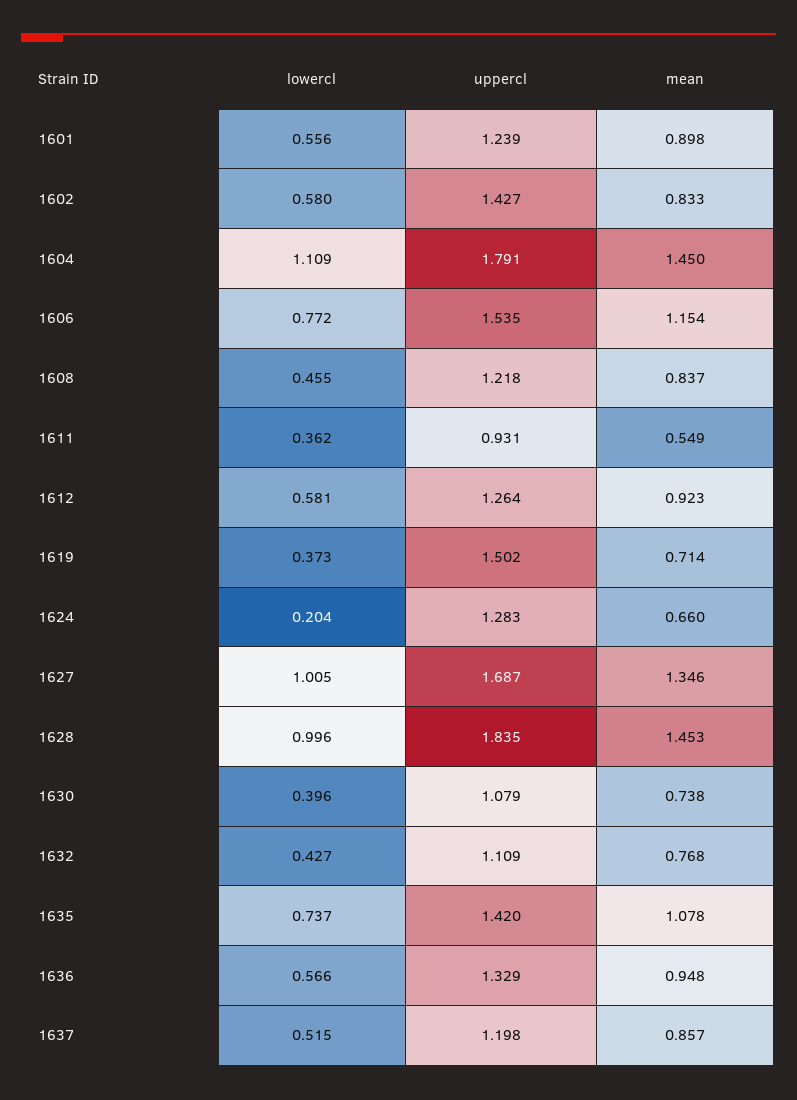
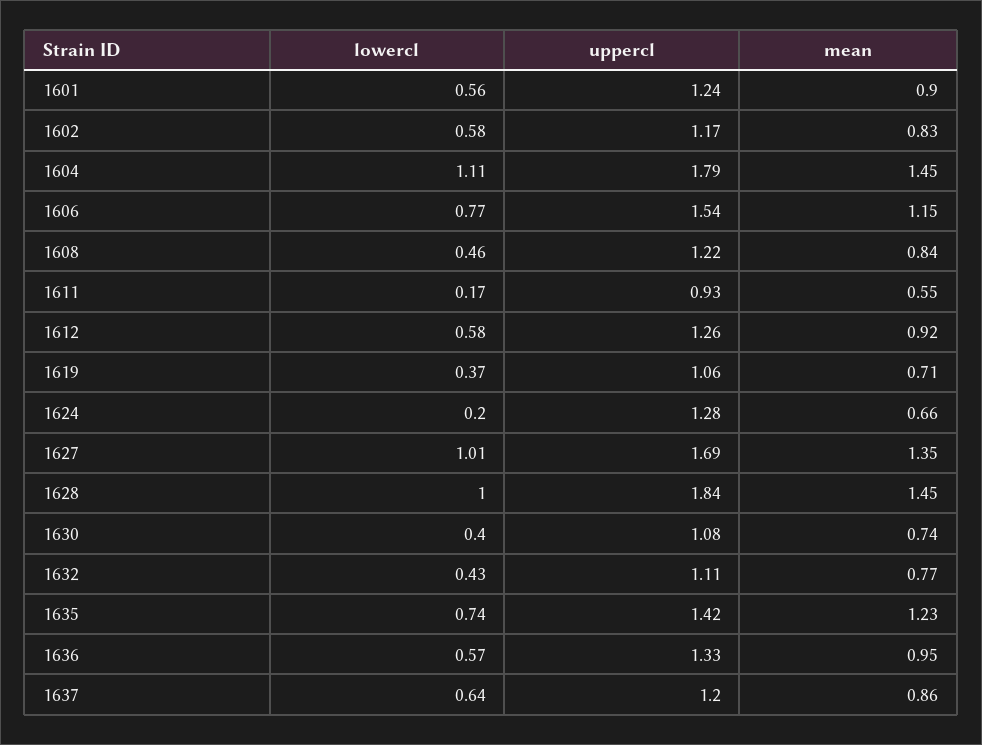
uppercl, 1602: 1.427 -> 1.17
lowercl, 1611: 0.362 -> 0.17
uppercl, 1619: 1.502 -> 1.06
mean, 1635: 1.078 -> 1.23
lowercl, 1637: 0.515 -> 0.64

